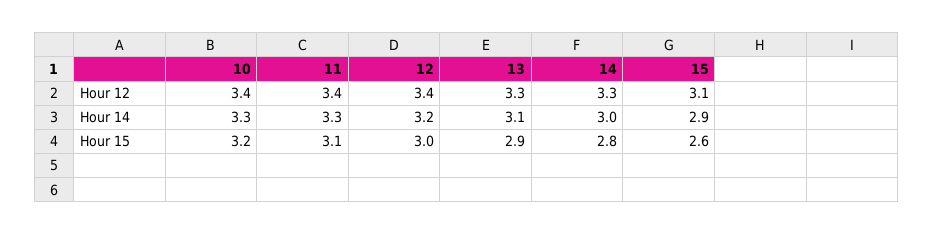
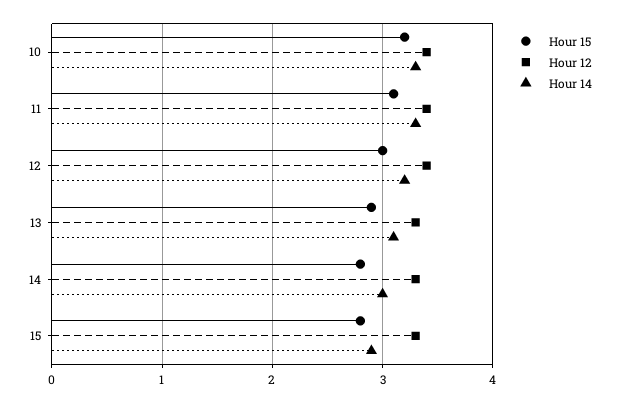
Hour 12, 15: 3.1 -> 3.3
Hour 15, 15: 2.6 -> 2.8

